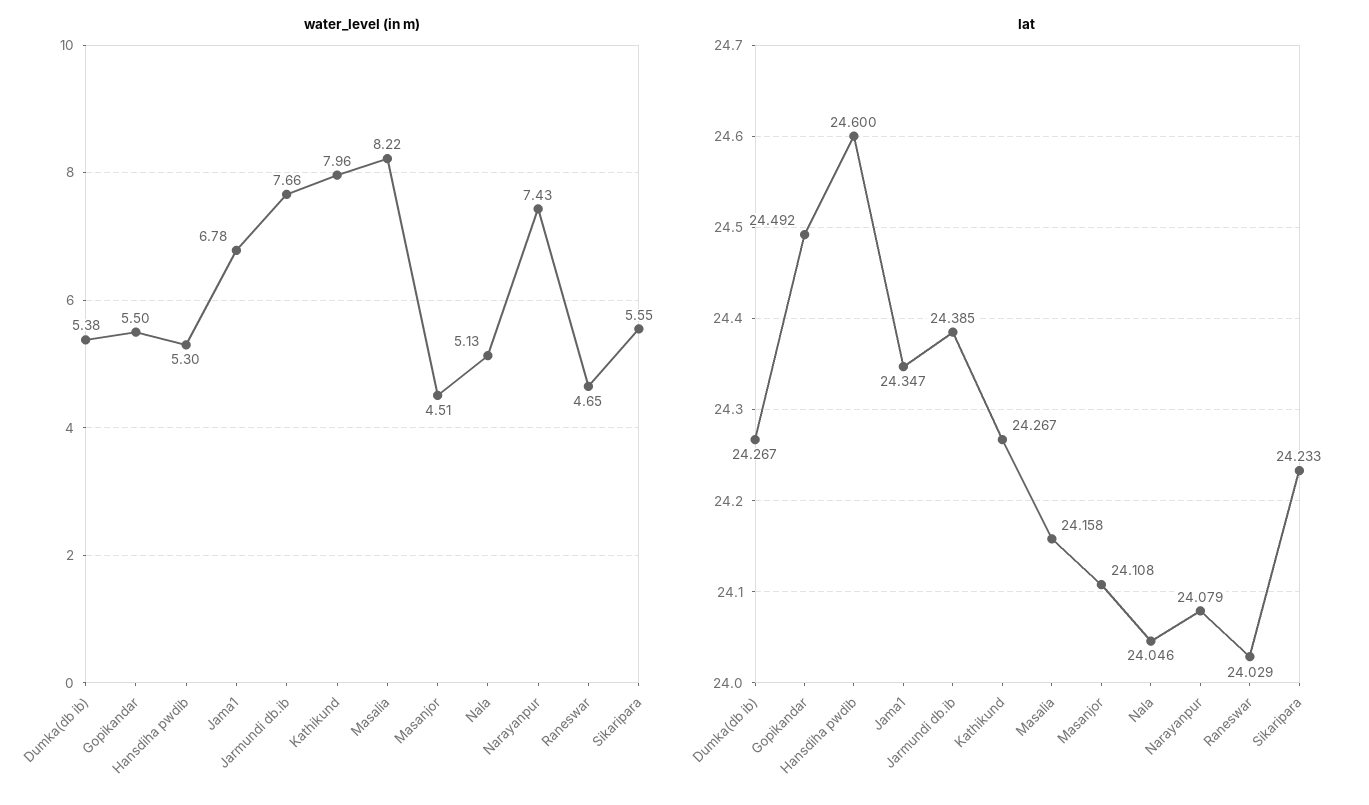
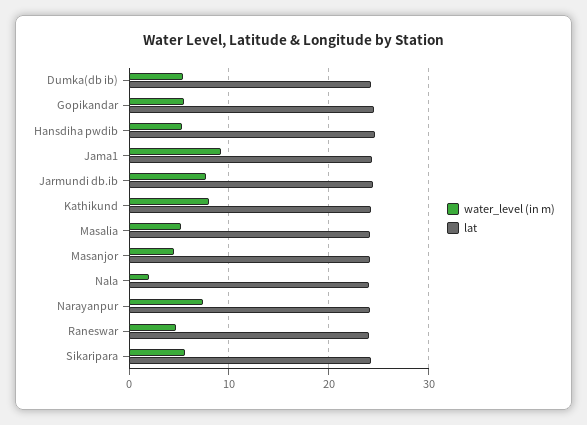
water_level (in m), Jama1: 6.78 -> 9
water_level (in m), Masalia: 8.22 -> 5
water_level (in m), Nala: 5.13 -> 2

